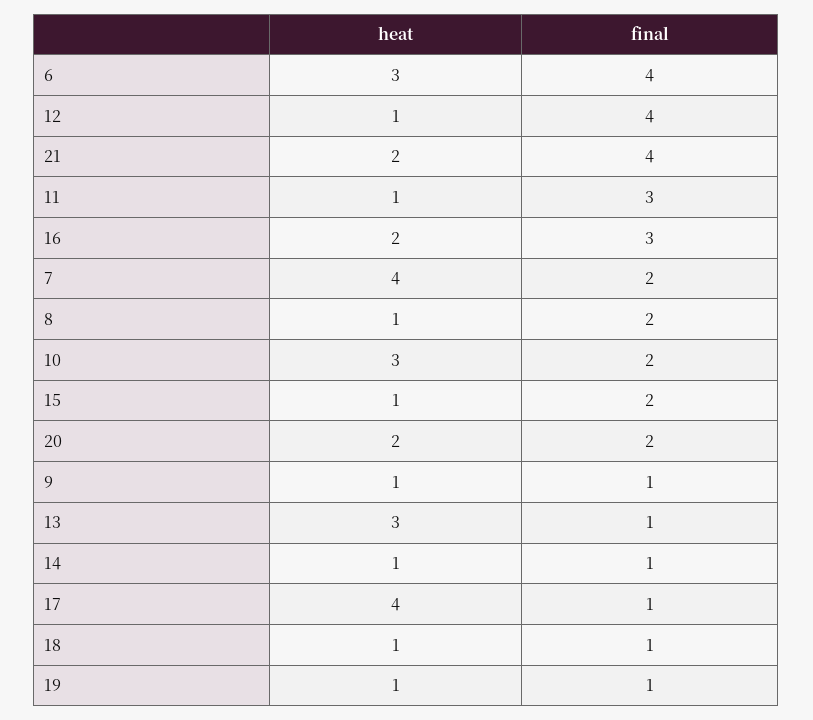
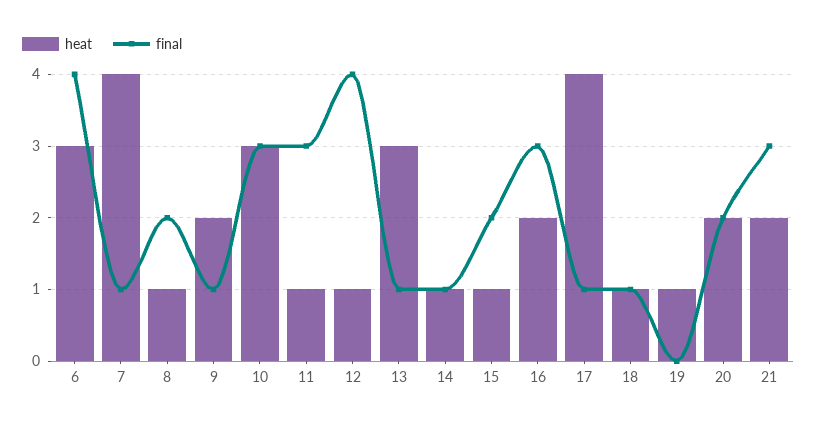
final, 21: 4 -> 3
final, 7: 2 -> 1
final, 10: 2 -> 3
heat, 9: 1 -> 2
final, 19: 1 -> 0

